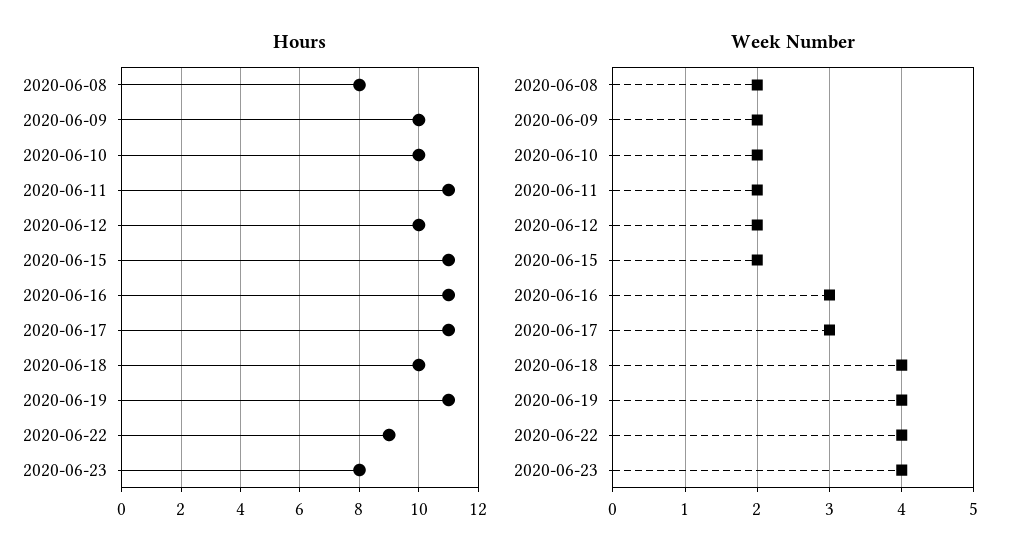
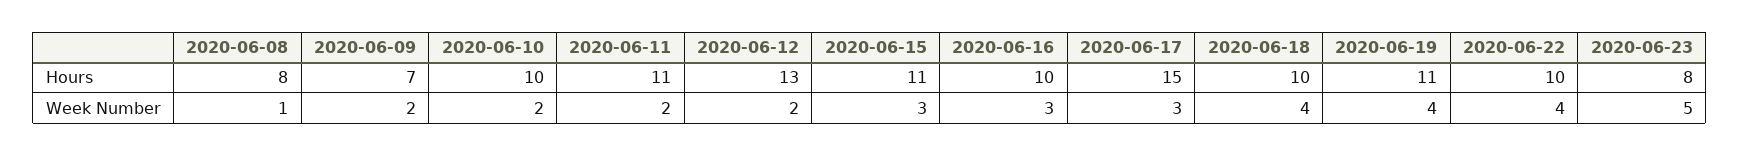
Hours, 2020-06-09: 10 -> 7
Hours, 2020-06-12: 10 -> 13
Hours, 2020-06-16: 11 -> 10
Hours, 2020-06-17: 11 -> 15
Hours, 2020-06-22: 9 -> 10
Week Number, 2020-06-08: 2 -> 1
Week Number, 2020-06-15: 2 -> 3
Week Number, 2020-06-23: 4 -> 5

